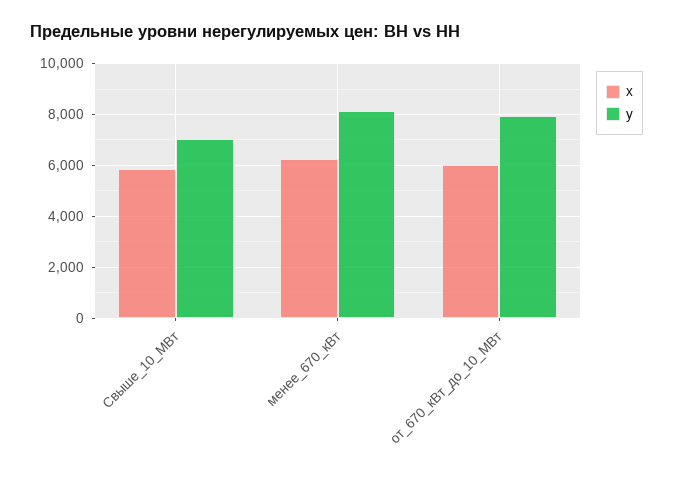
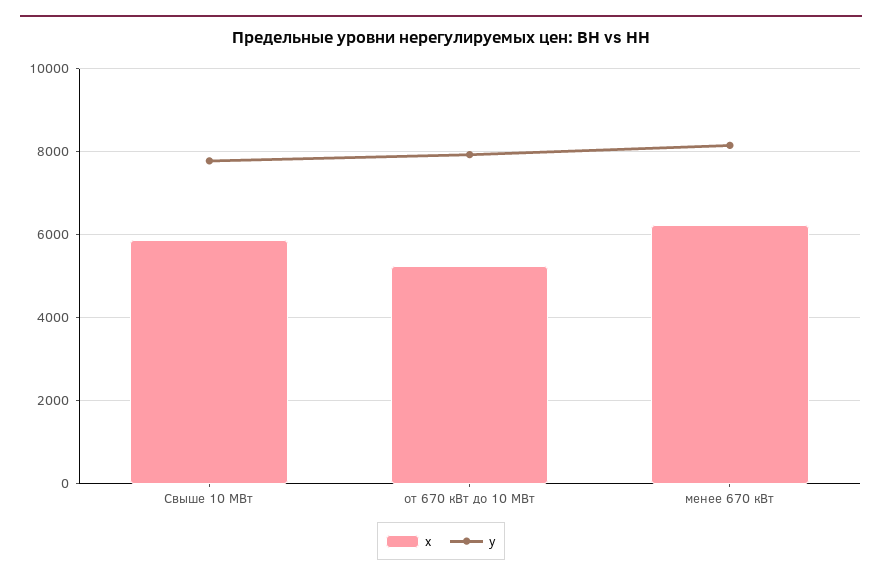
y, Свыше_10_МВт: 7000 -> 7800
x, от_670_кВт_до_10_МВт: 6000 -> 5200

